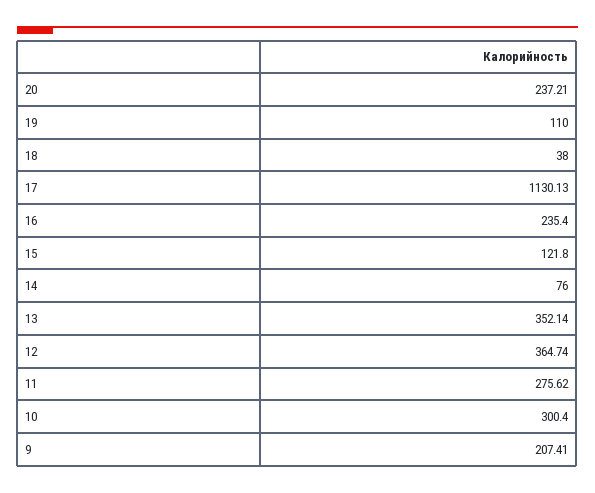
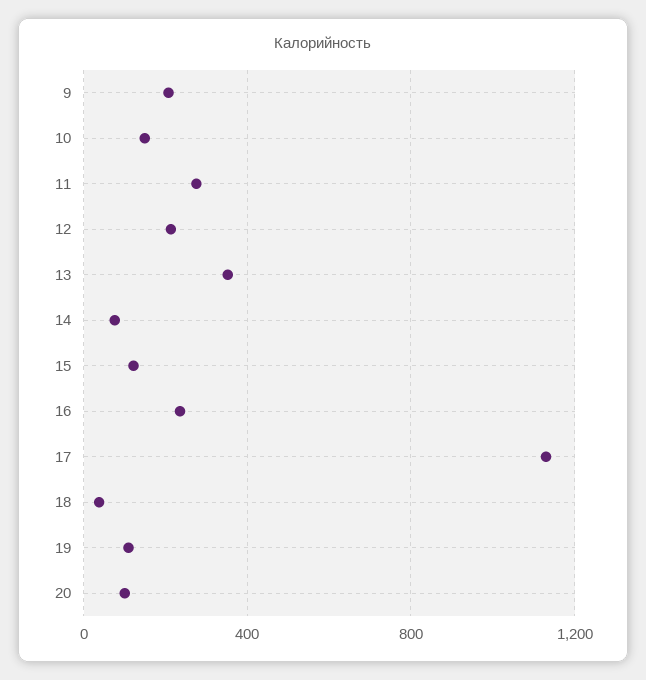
20: 237.21 -> 100
12: 364.74 -> 200
10: 300.4 -> 150

